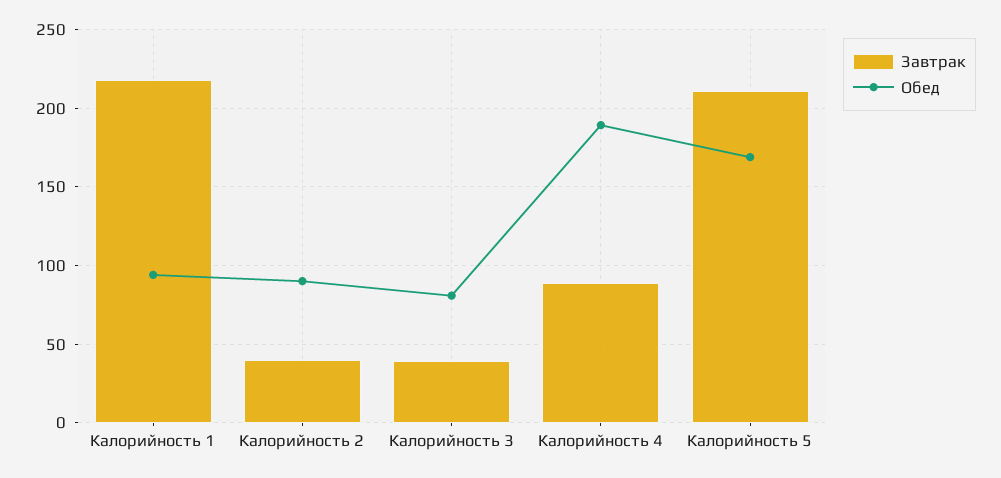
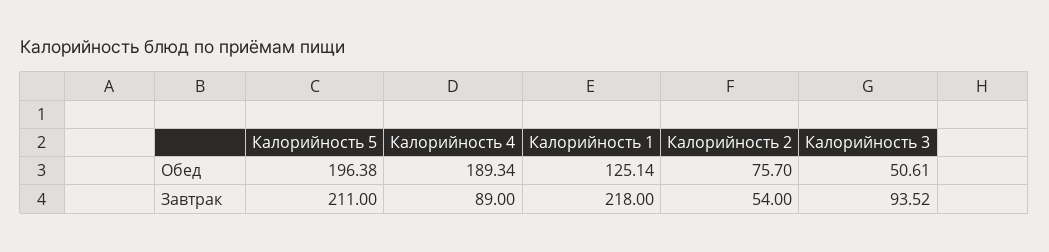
Обед, Калорийность 1: 95 -> 125.14
Завтрак, Калорийность 2: 40 -> 54
Обед, Калорийность 2: 90 -> 75.7
Завтрак, Калорийность 3: 40 -> 93.52
Обед, Калорийность 3: 80 -> 50.61
Обед, Калорийность 5: 170 -> 196.38

